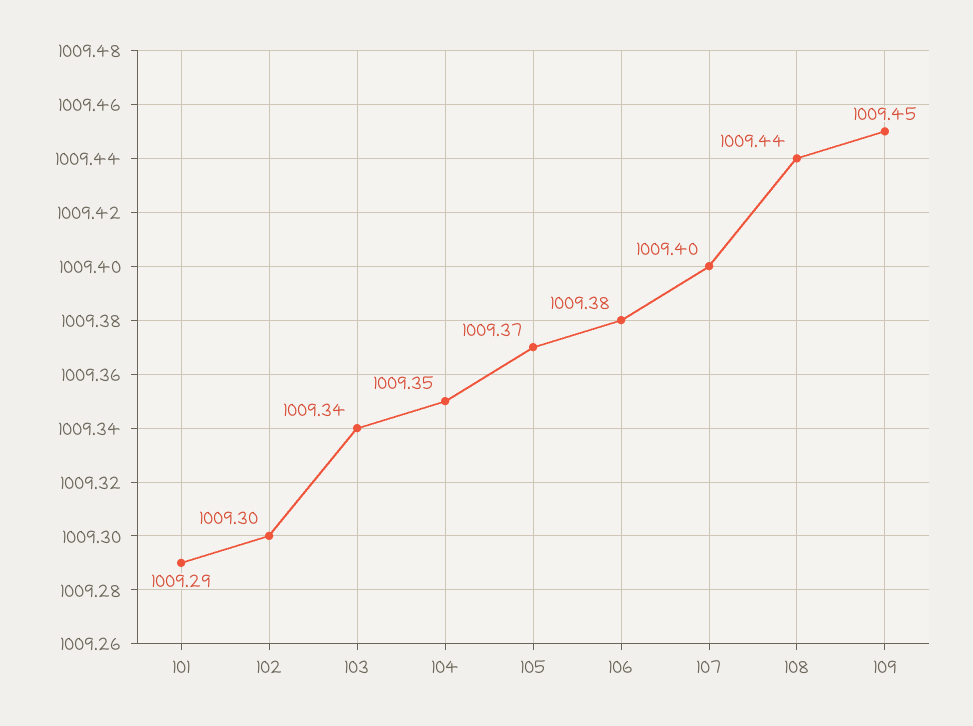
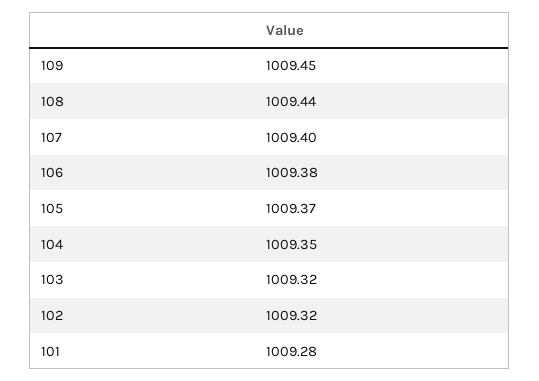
101: 1009.29 -> 1009.28
102: 1009.3 -> 1009.32
103: 1009.34 -> 1009.32

